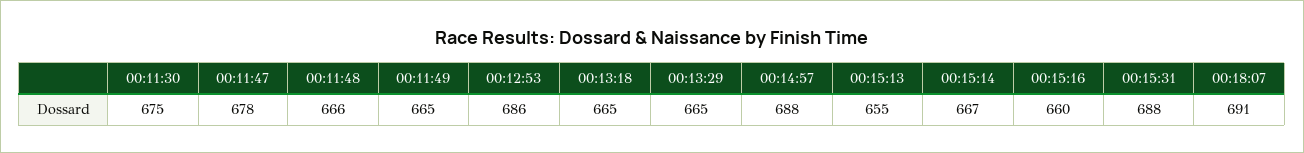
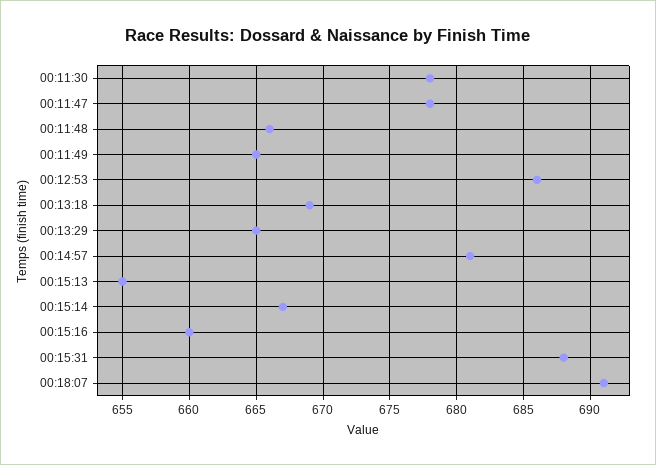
00:11:30: 675 -> 678
00:13:18: 665 -> 669
00:14:57: 688 -> 681

